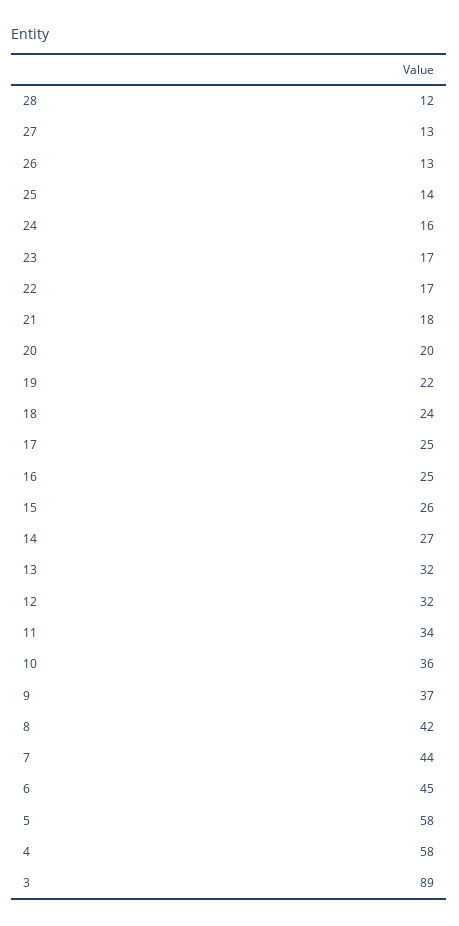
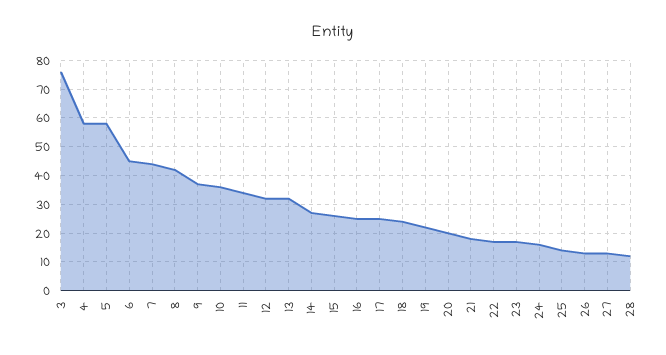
3: 89 -> 75

